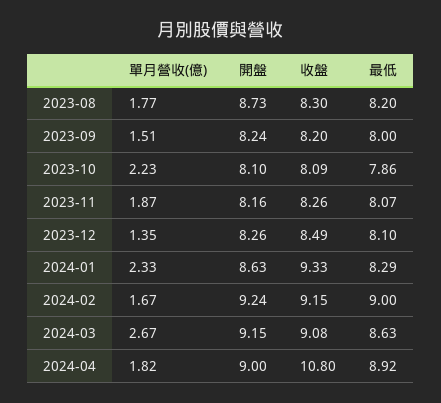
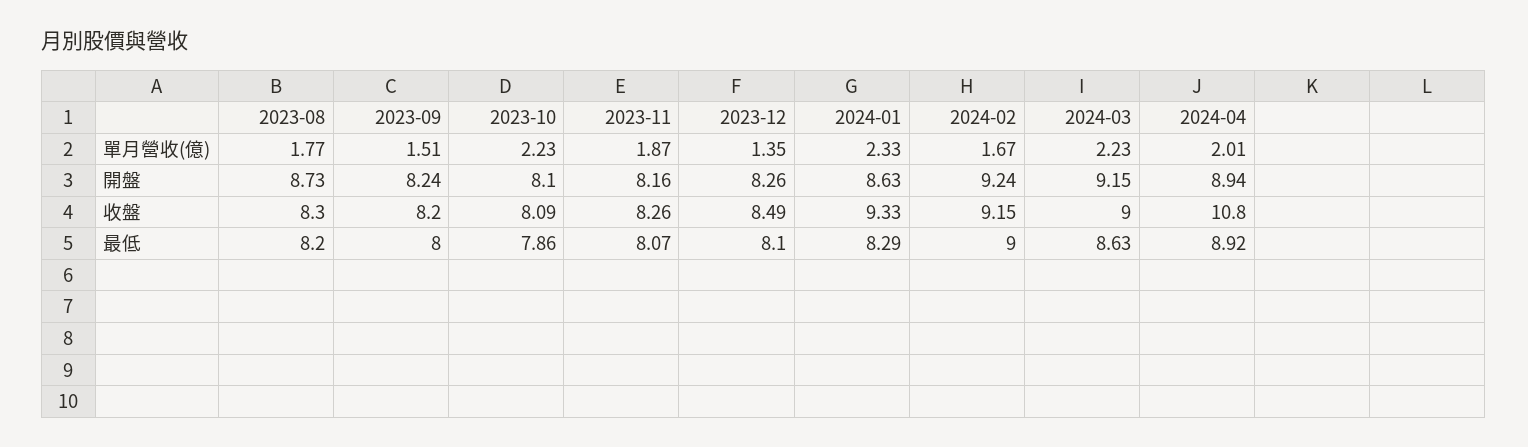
單月營收(億), 2024-03: 2.67 -> 2.23
收盤, 2024-03: 9.08 -> 9
單月營收(億), 2024-04: 1.82 -> 2.01
開盤, 2024-04: 9 -> 8.94

